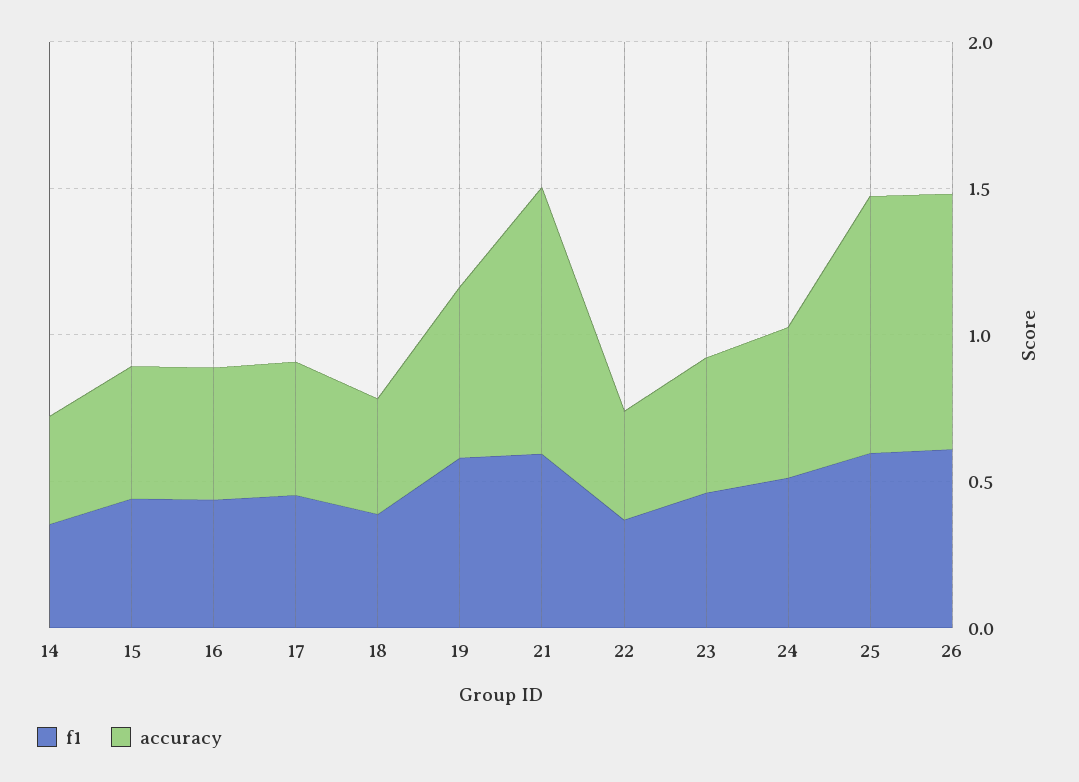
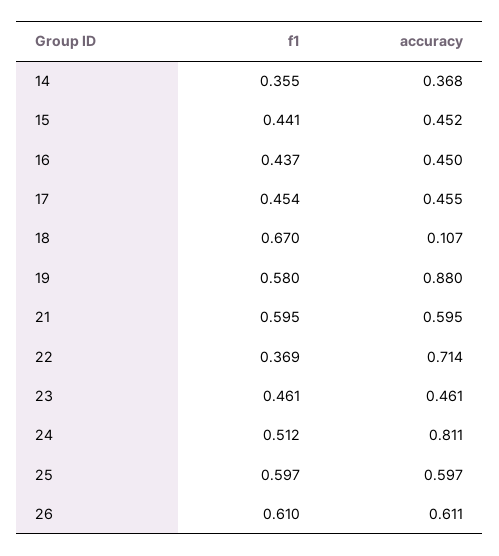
f1, 18: 0.4 -> 0.67
accuracy, 18: 0.4 -> 0.107
accuracy, 19: 0.6 -> 0.88
accuracy, 21: 0.9 -> 0.595
accuracy, 22: 0.4 -> 0.714
accuracy, 24: 0.5 -> 0.811
accuracy, 25: 0.9 -> 0.597
accuracy, 26: 0.9 -> 0.611

